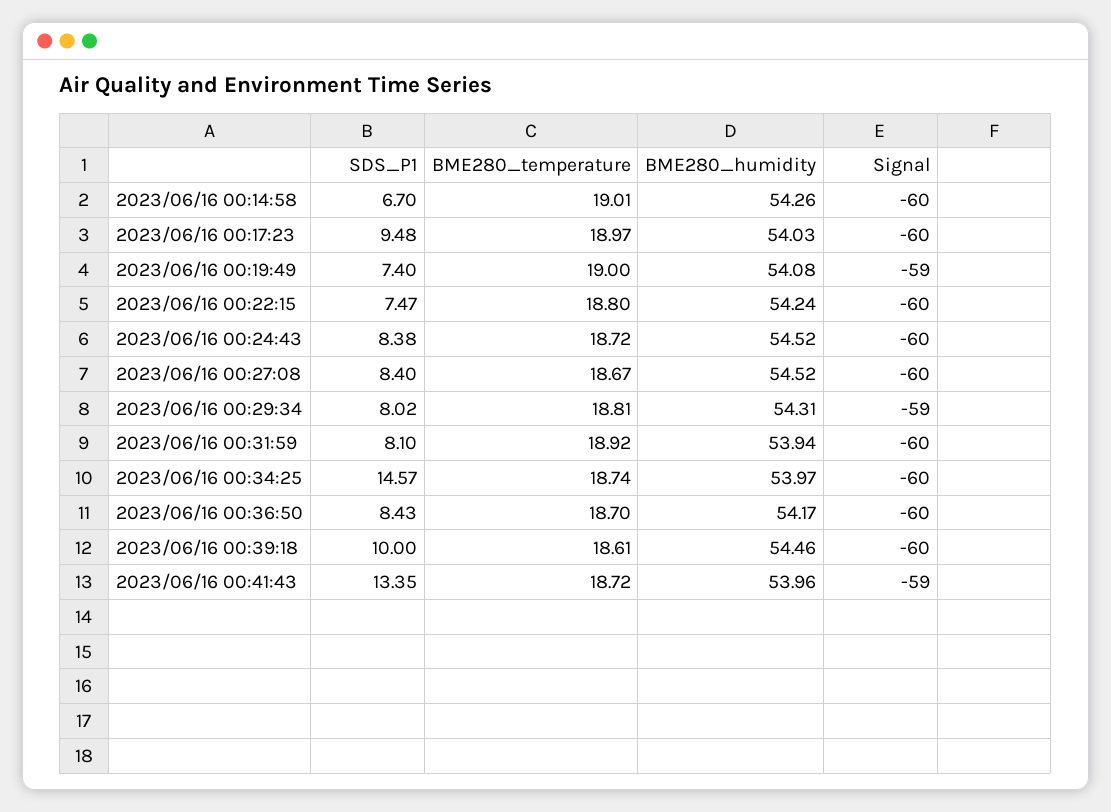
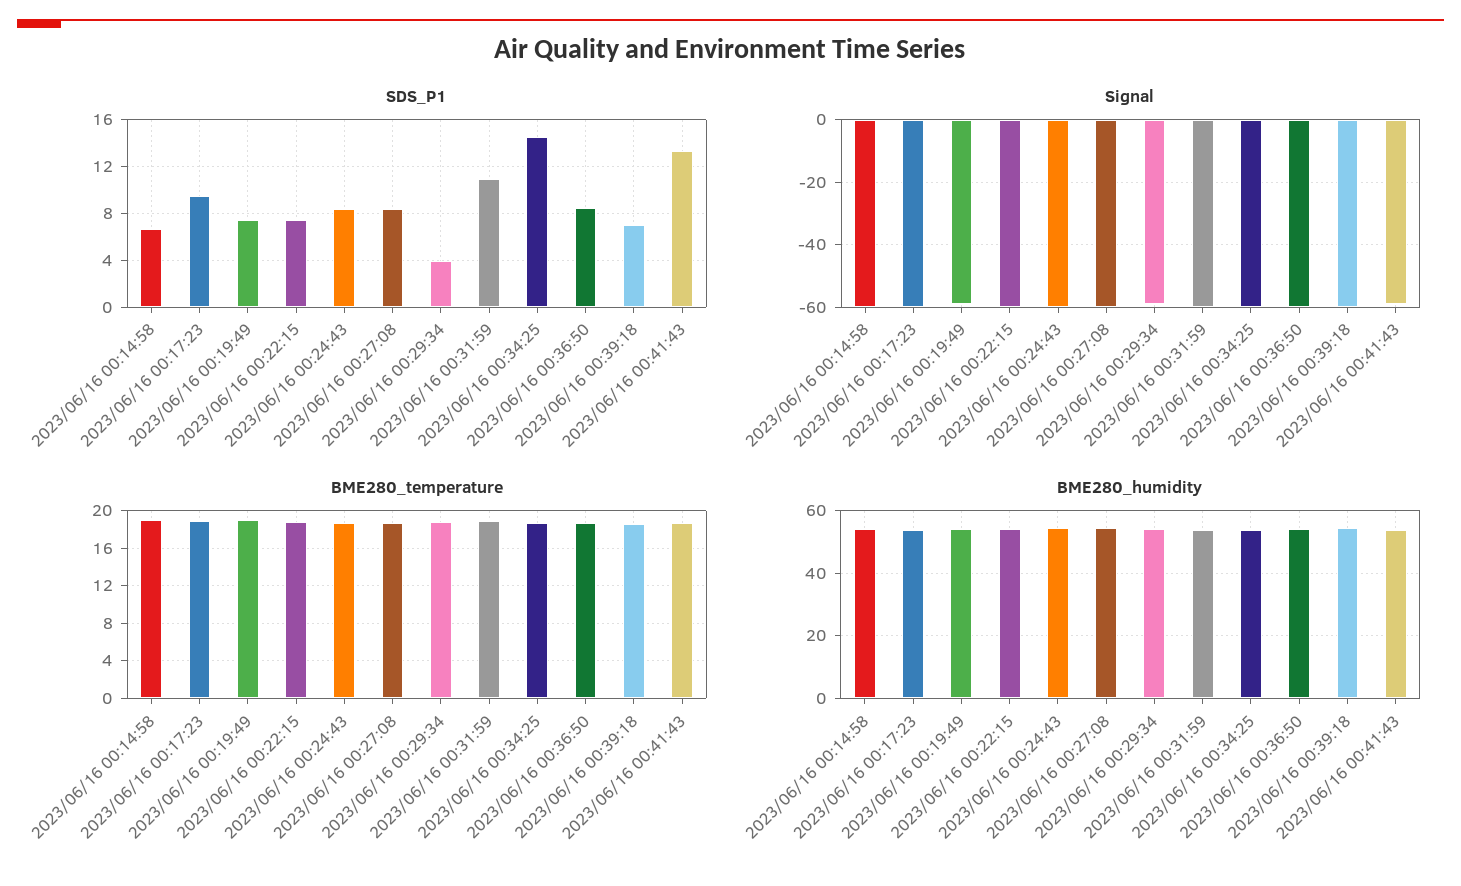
SDS_P1, 2023/06/16 00:29:34: 8.02 -> 4
SDS_P1, 2023/06/16 00:31:59: 8.1 -> 11
SDS_P1, 2023/06/16 00:39:18: 10 -> 7

